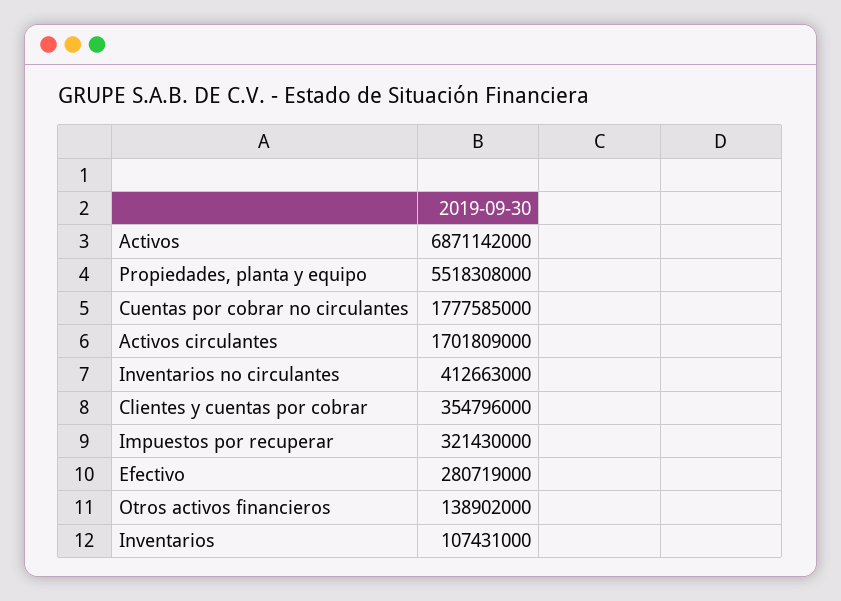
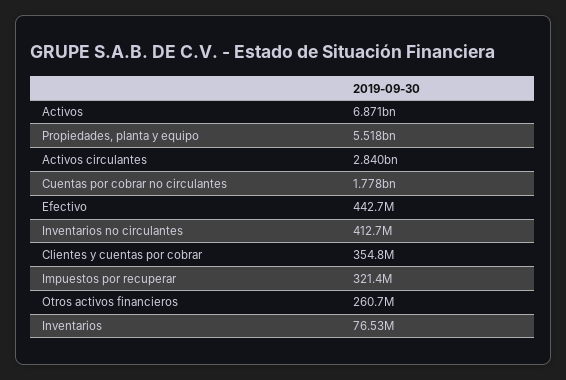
Activos circulantes: 1701809000 -> 2840000000
Efectivo: 280719000 -> 442700000
Otros activos financieros: 138902000 -> 260700000
Inventarios: 107431000 -> 76530000

